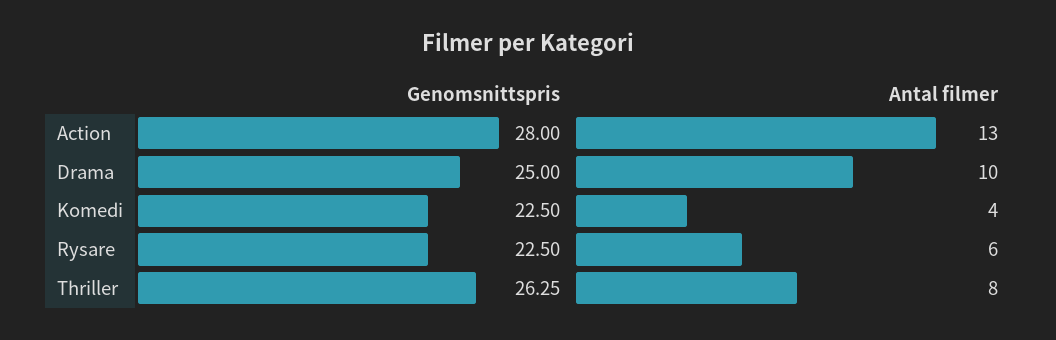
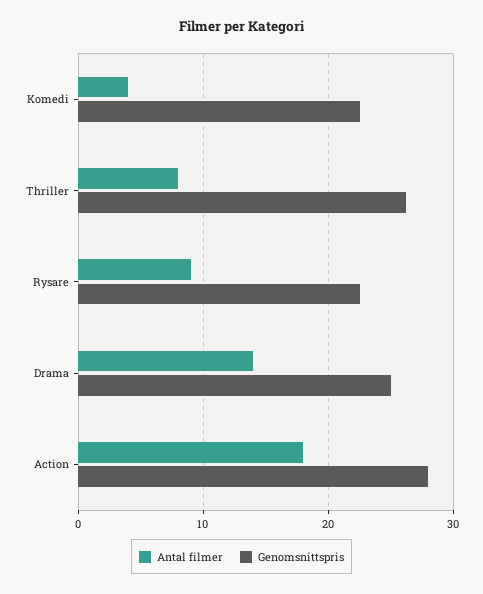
Antal filmer, Action: 13 -> 18
Antal filmer, Drama: 10 -> 14
Antal filmer, Rysare: 6 -> 9

